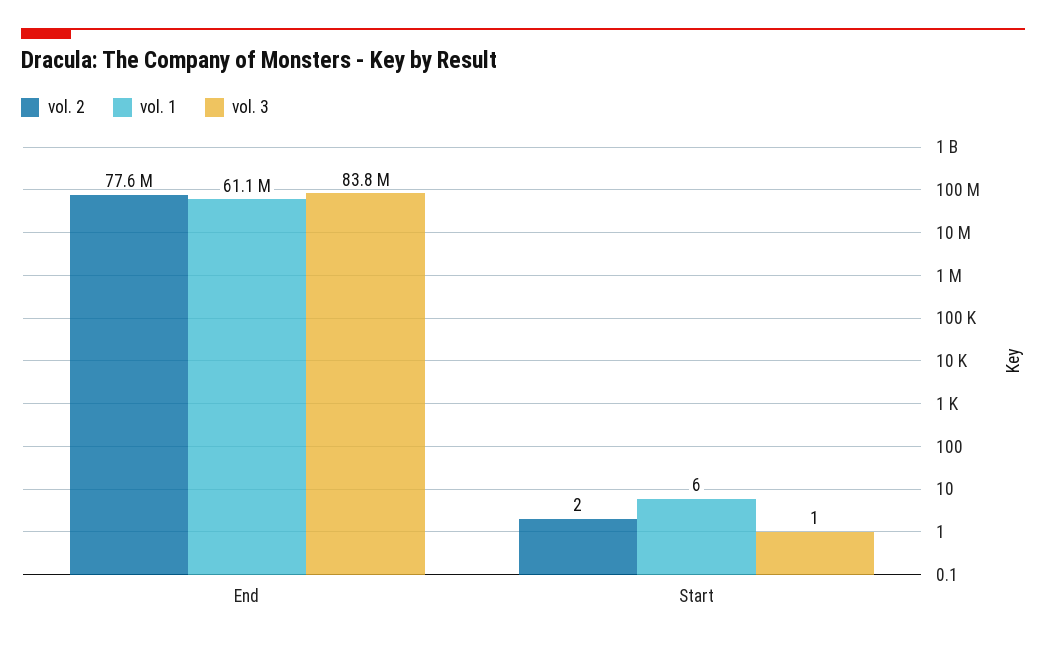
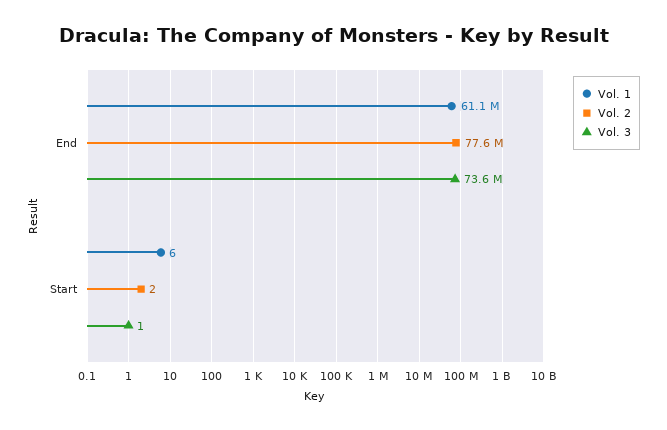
vol. 3, End: 83800000 -> 73600000

